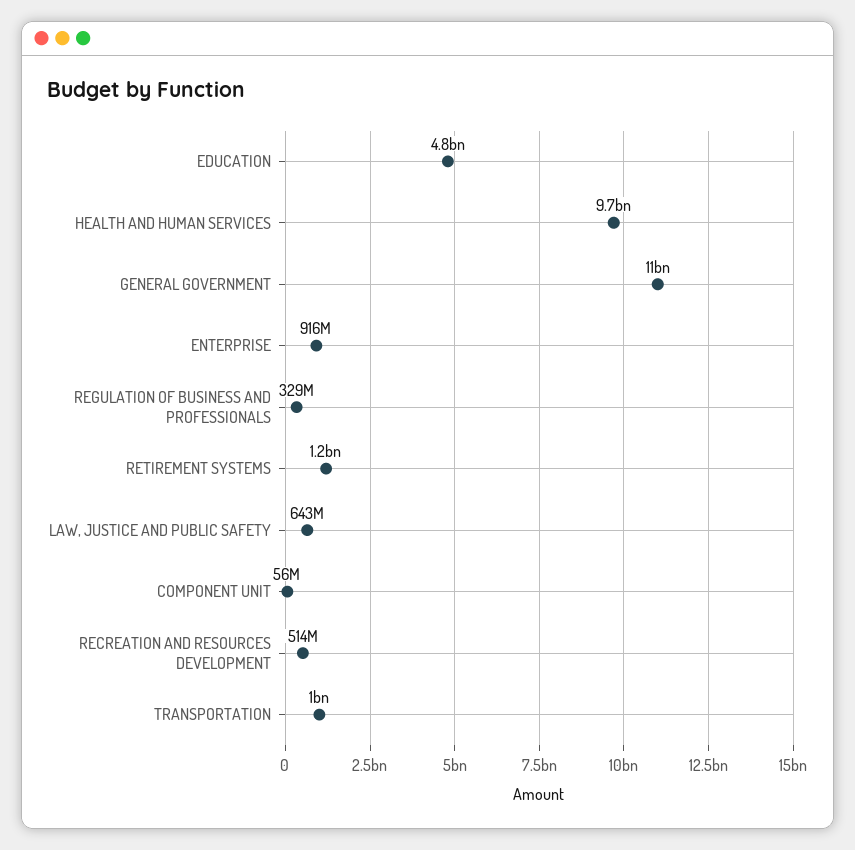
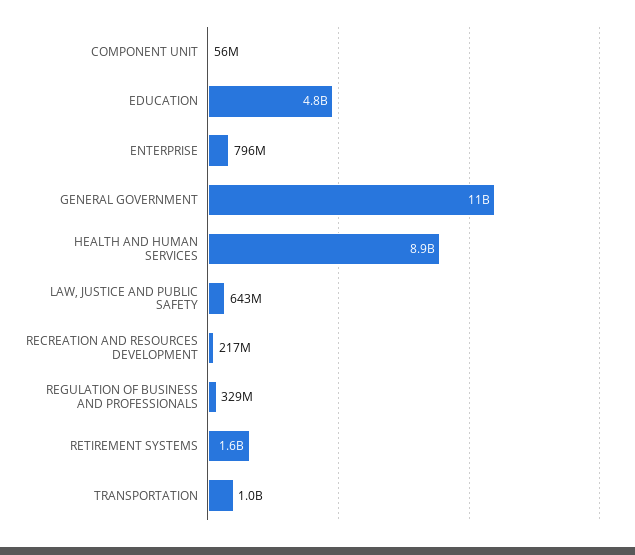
HEALTH AND HUMAN SERVICES: 9700000000 -> 8900000000
ENTERPRISE: 916000000 -> 796000000
RETIREMENT SYSTEMS: 1200000000 -> 1600000000
RECREATION AND RESOURCES DEVELOPMENT: 514000000 -> 217000000

